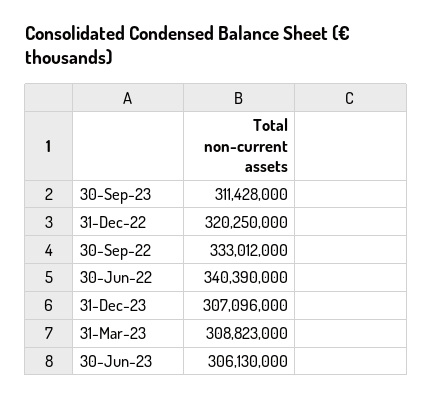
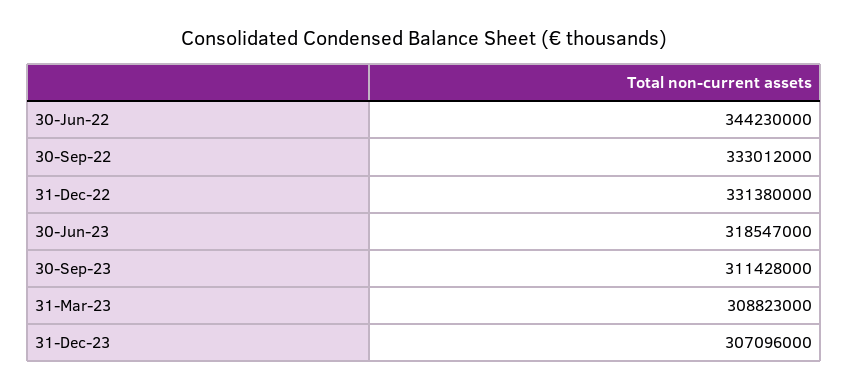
31-Dec-22: 320250000 -> 331380000
30-Jun-22: 340390000 -> 344230000
30-Jun-23: 306130000 -> 318547000

